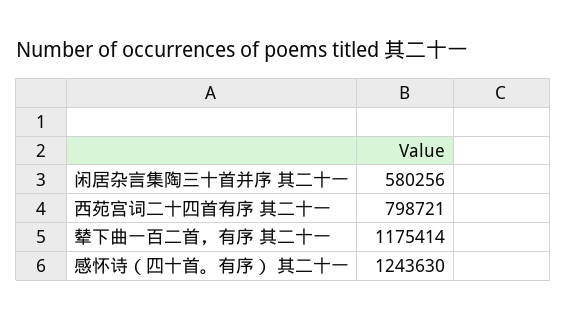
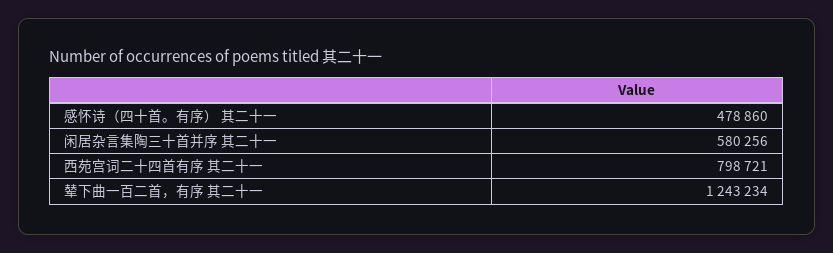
辇下曲一百二首，有序 其二十一: 1175414 -> 1243234
感怀诗（四十首。有序） 其二十一: 1243630 -> 478860

